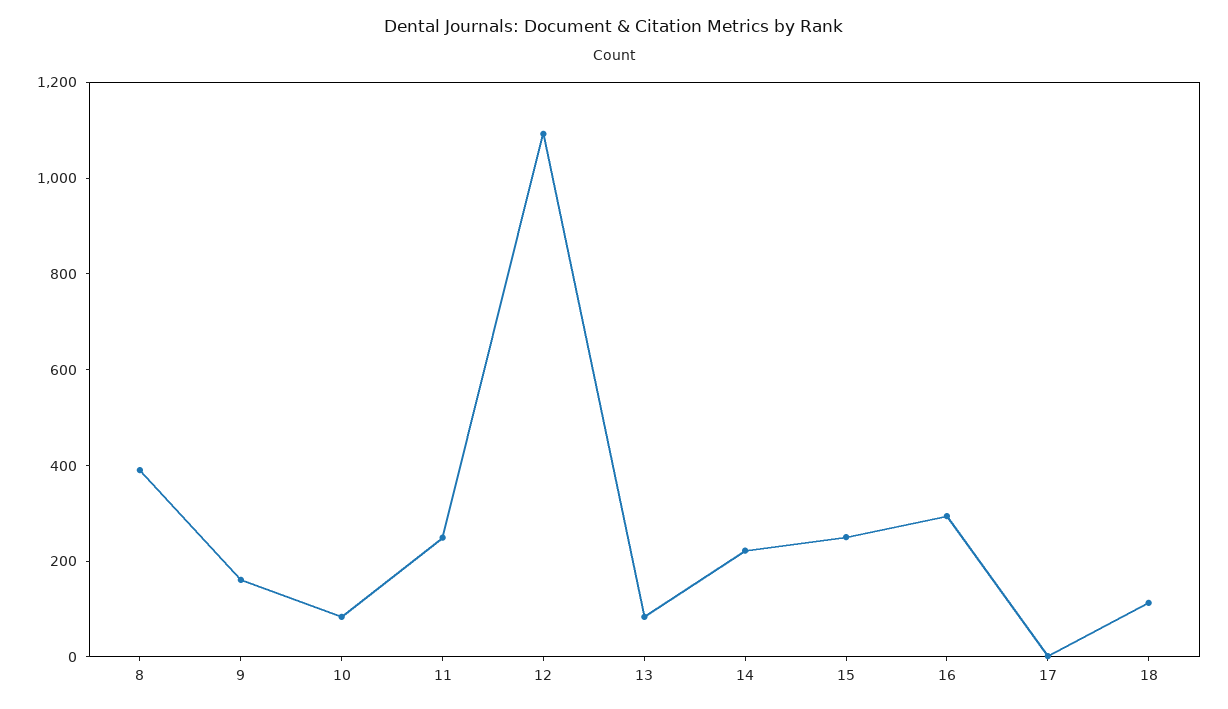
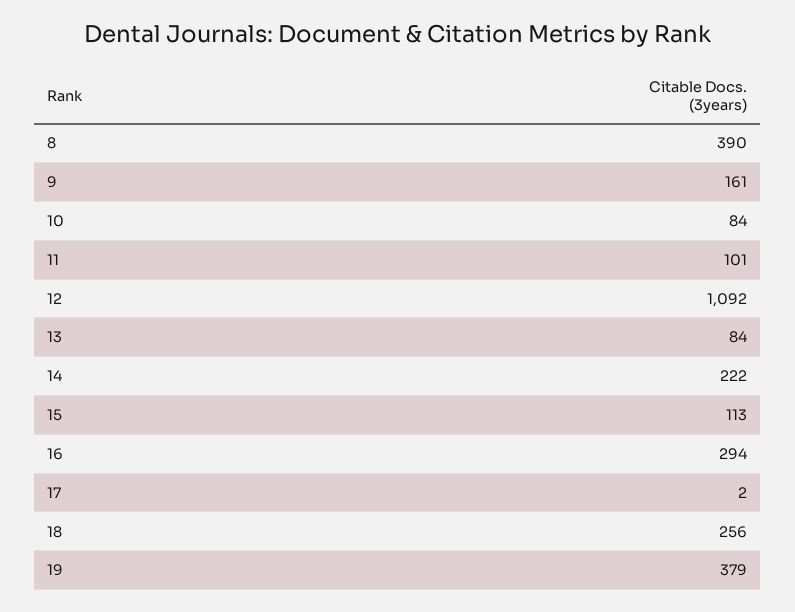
11: 250 -> 101
15: 250 -> 113
18: 100 -> 256
19: none -> 379

